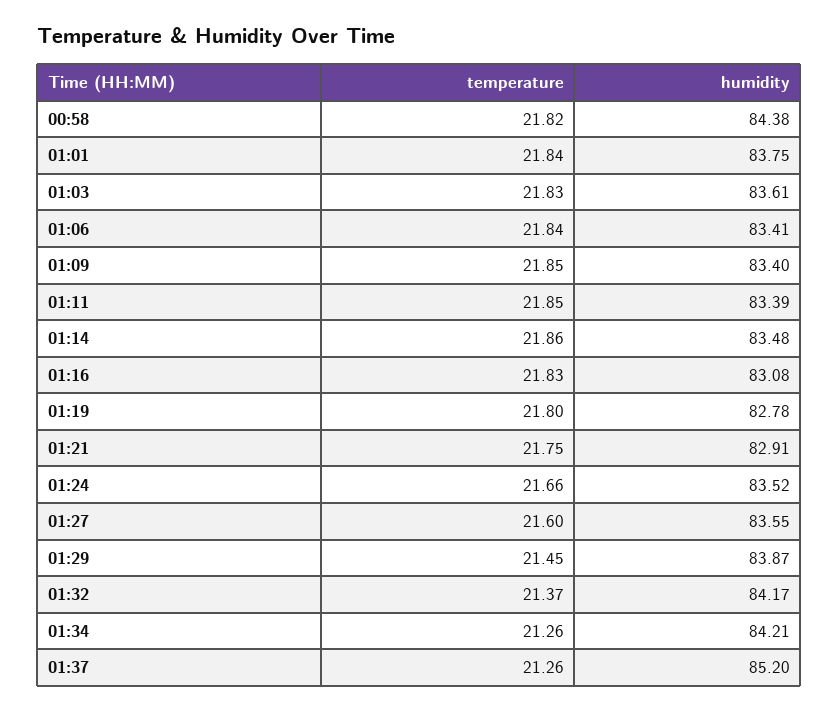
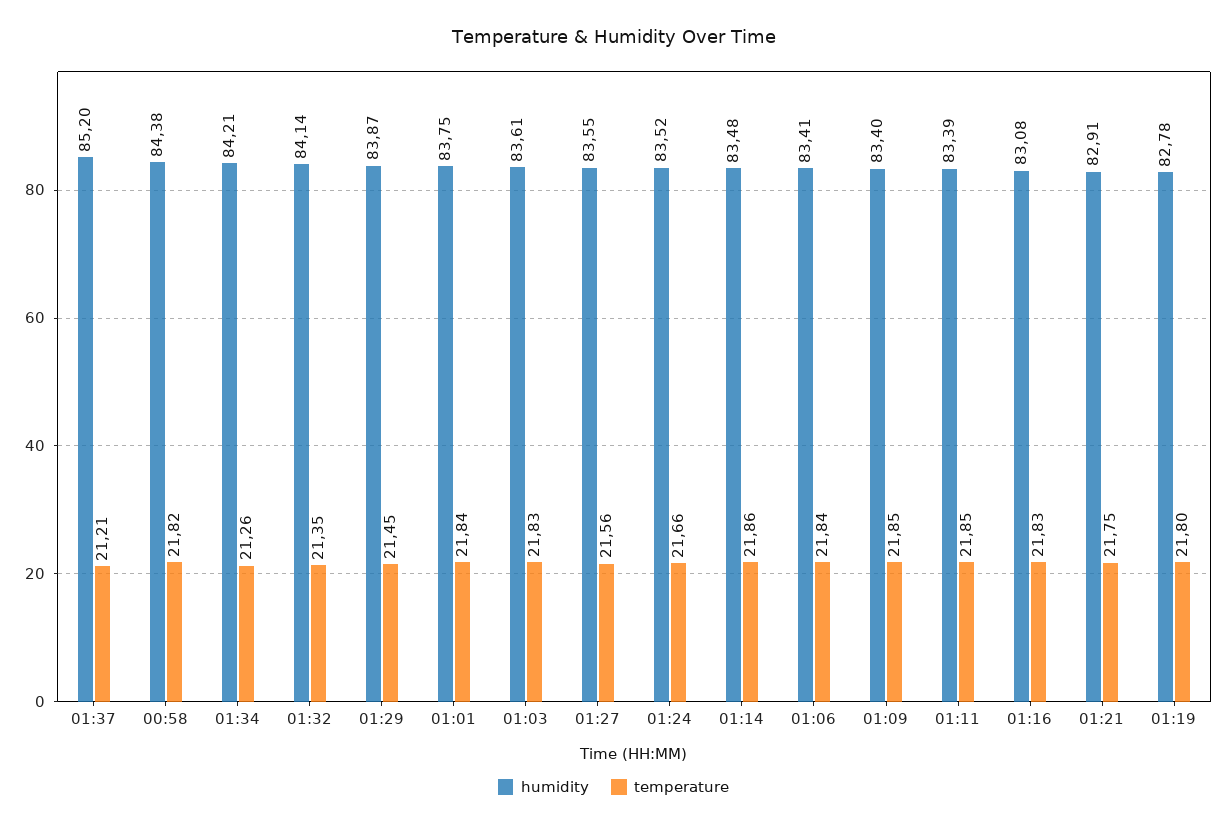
temperature, 01:27: 21.6 -> 21.56
temperature, 01:32: 21.37 -> 21.35
humidity, 01:32: 84.17 -> 84.14
temperature, 01:37: 21.26 -> 21.21

